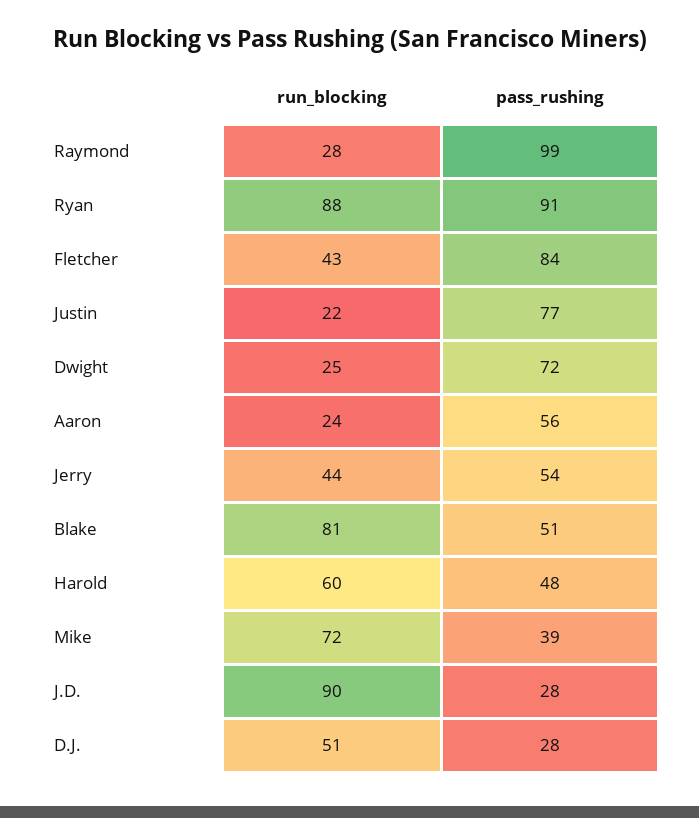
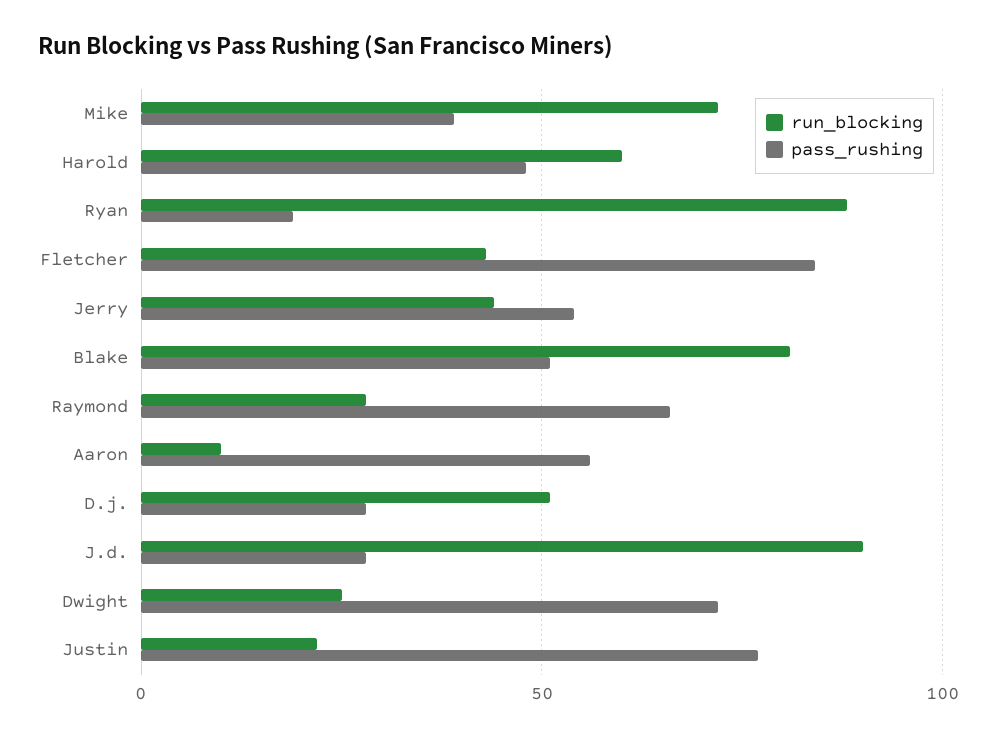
pass_rushing, Raymond: 99 -> 65
pass_rushing, Ryan: 91 -> 20
run_blocking, Aaron: 24 -> 10

